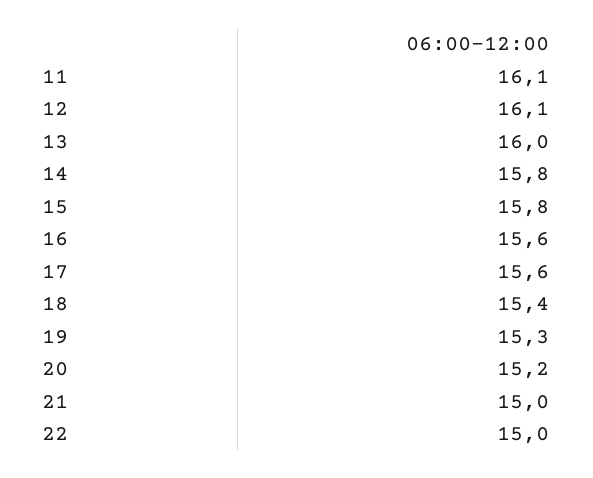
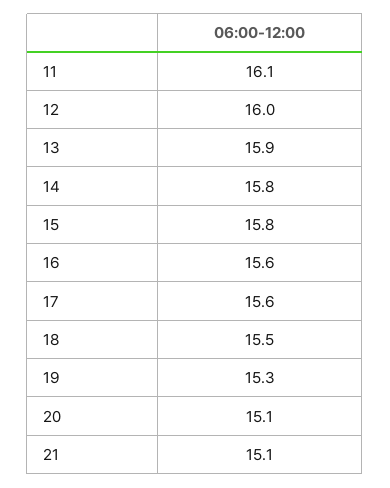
12: 16.1 -> 16
13: 16 -> 15.9
18: 15.4 -> 15.5
20: 15.2 -> 15.1
21: 15 -> 15.1
22: 15 -> none

